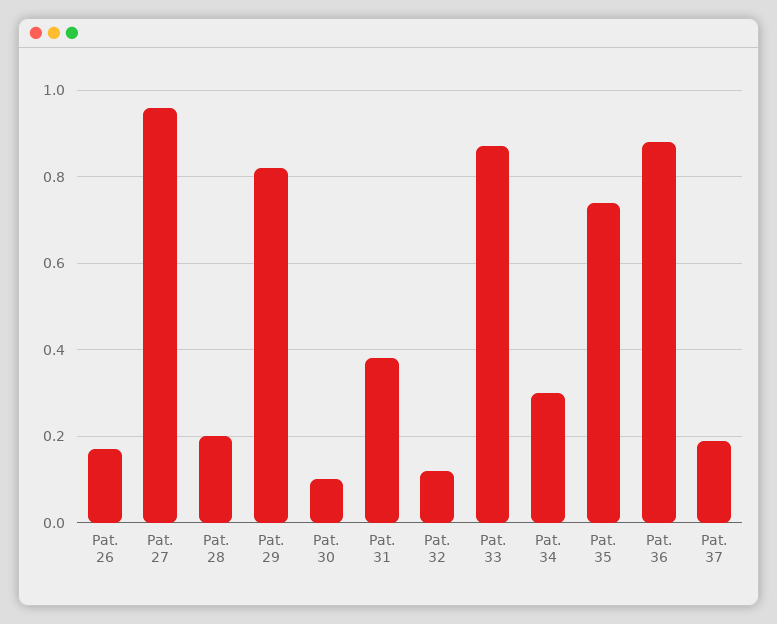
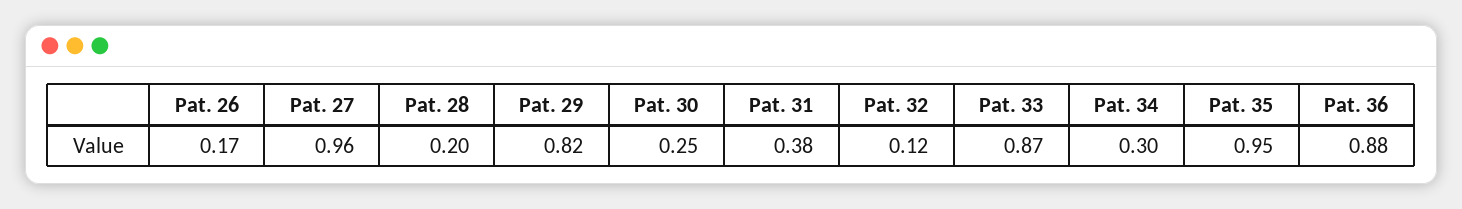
Pat. 30: 0.1 -> 0.25
Pat. 35: 0.75 -> 0.95
Pat. 37: 0.2 -> none

